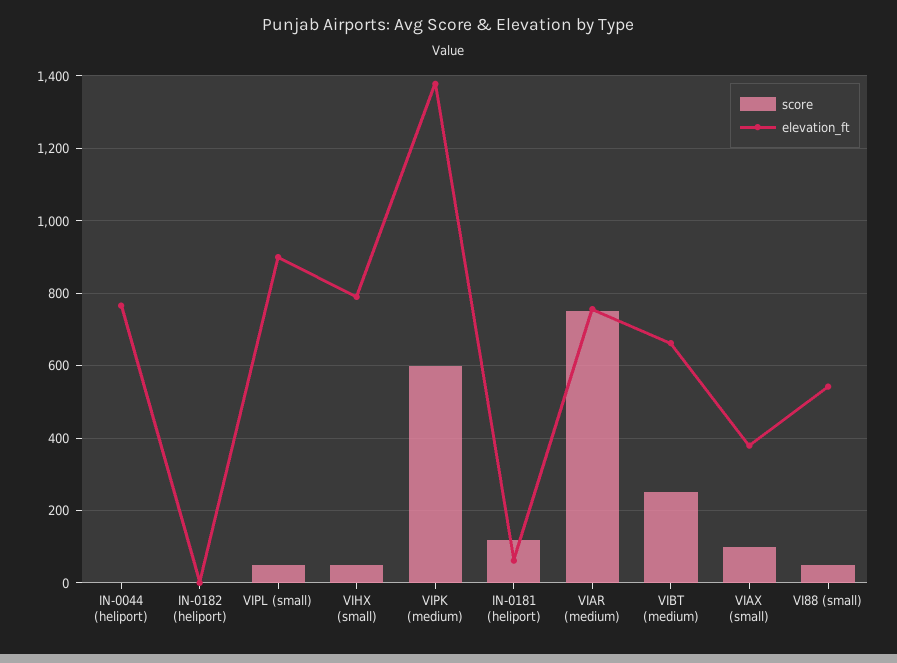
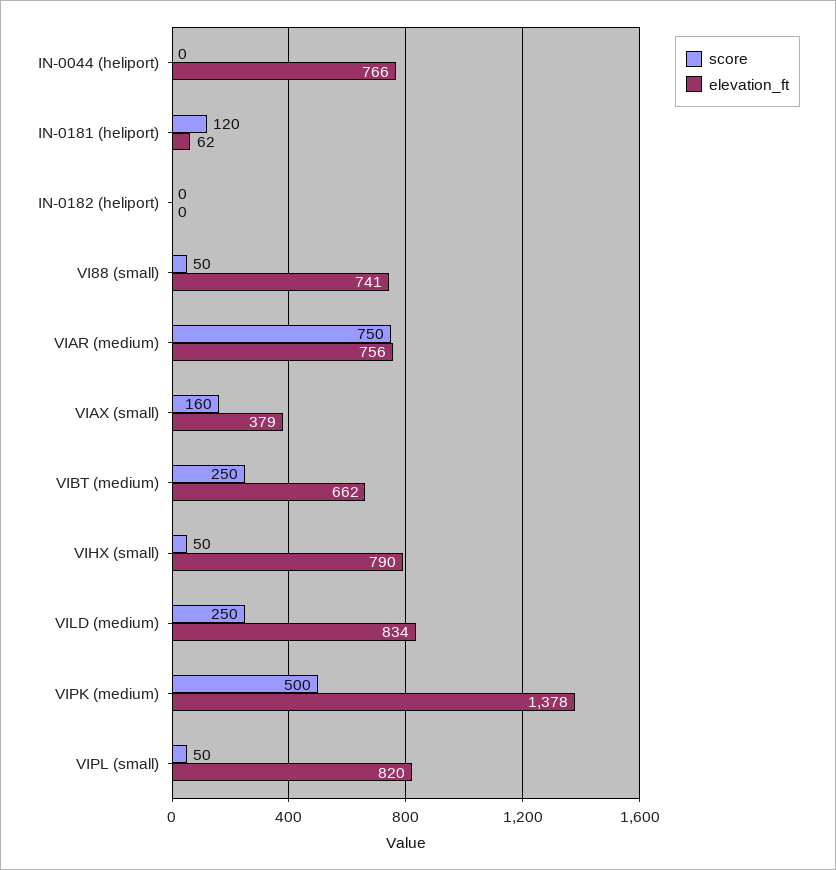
elevation_ft, VIPL (small): 900 -> 820
score, VIPK (medium): 600 -> 500
score, VIAX (small): 100 -> 160
elevation_ft, VI88 (small): 540 -> 741
score, VILD (medium): none -> 250
elevation_ft, VILD (medium): none -> 834

